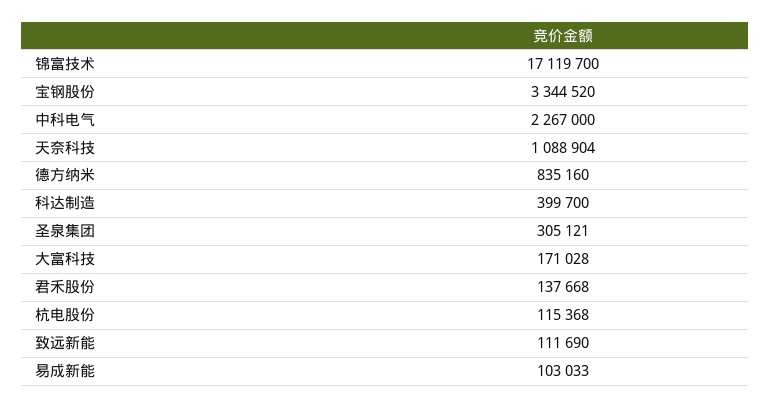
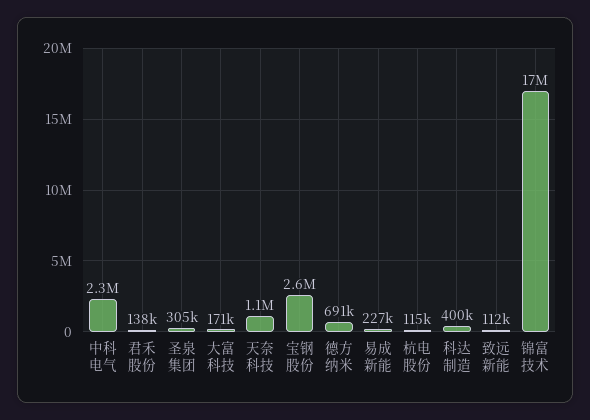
宝钢股份: 3344520 -> 2600000
德方纳米: 835160 -> 691000
易成新能: 103033 -> 227000

